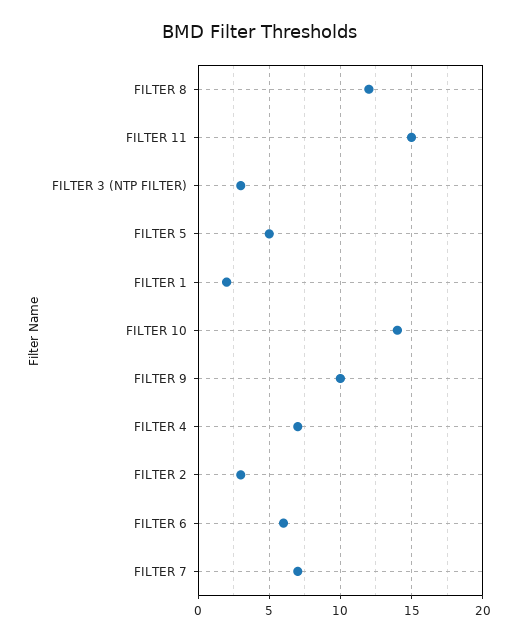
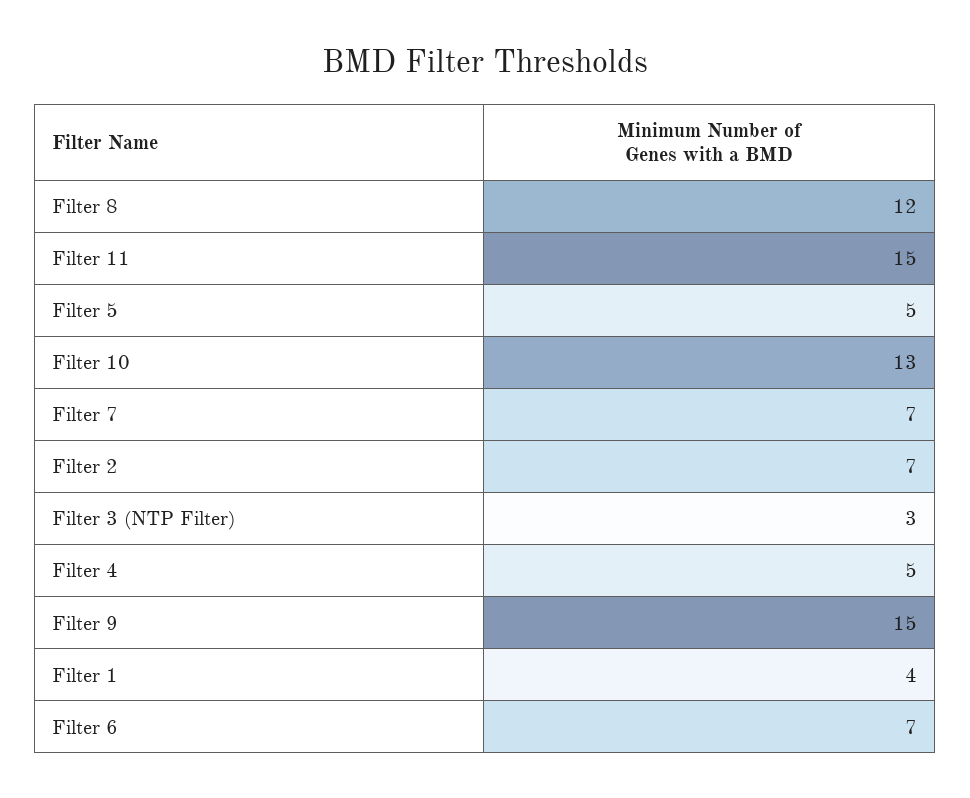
FILTER 1: 2 -> 4
FILTER 10: 14 -> 13
FILTER 9: 10 -> 15
FILTER 4: 7 -> 5
FILTER 2: 3 -> 7
FILTER 6: 6 -> 7

